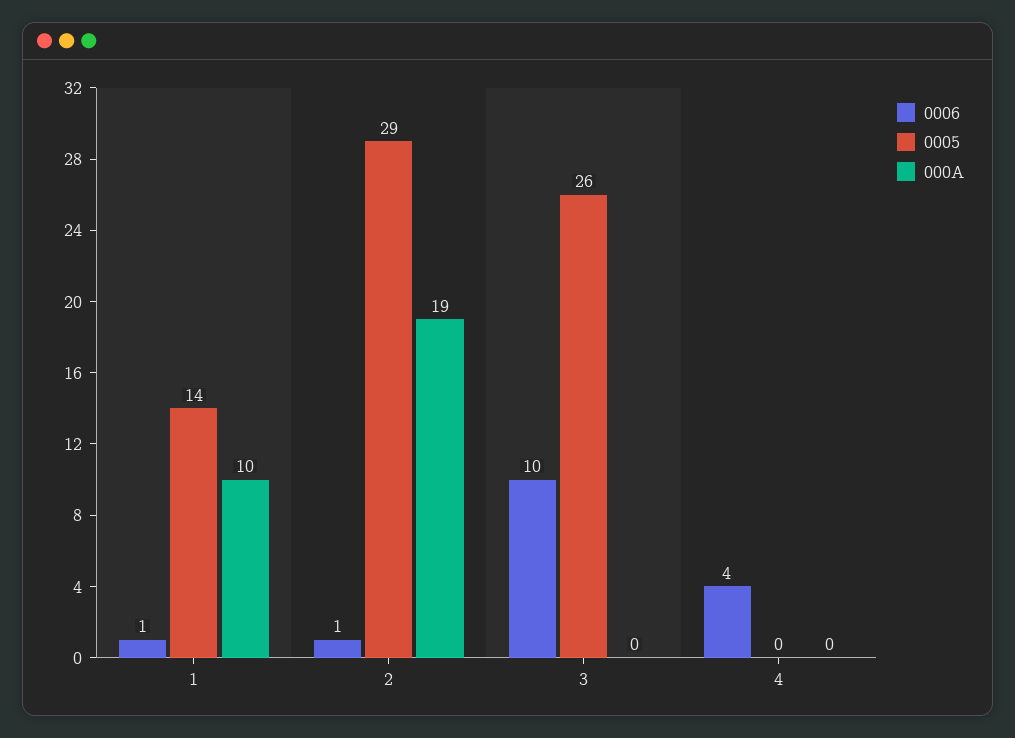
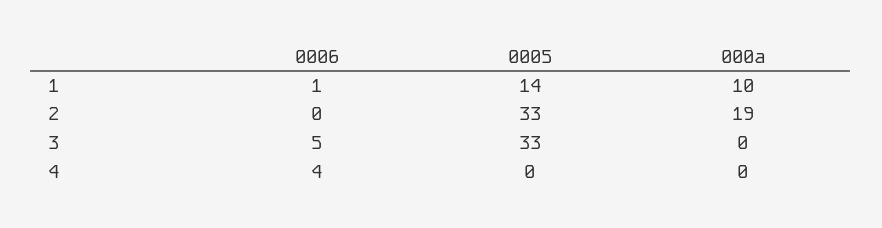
0006, 2: 1 -> 0
0005, 2: 29 -> 33
0006, 3: 10 -> 5
0005, 3: 26 -> 33

